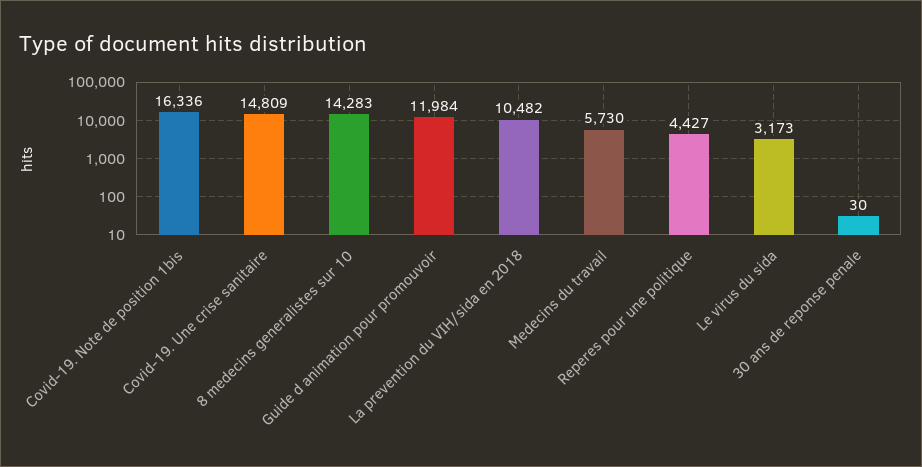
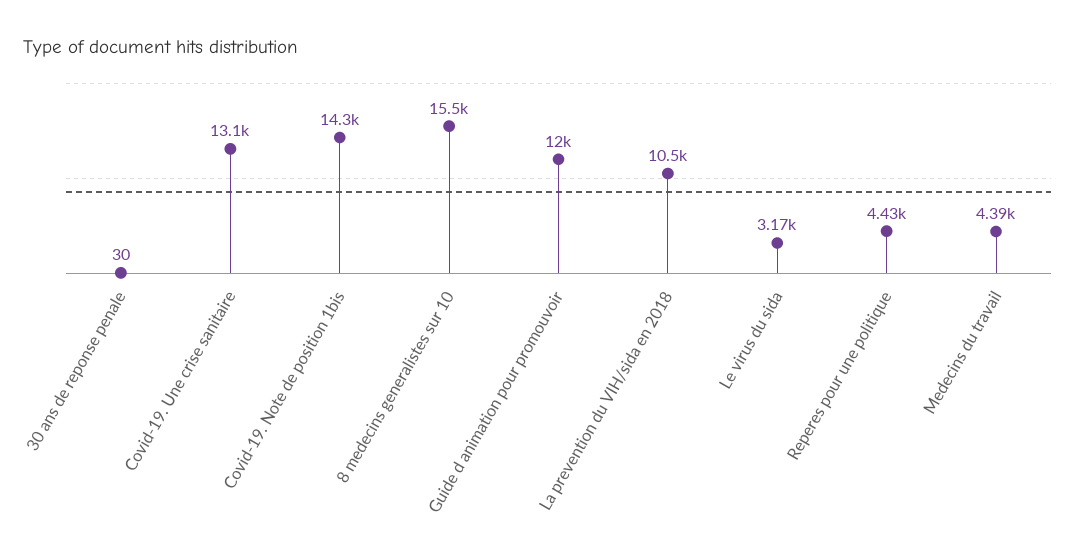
Covid-19. Note de position 1bis: 16336 -> 14300
Covid-19. Une crise sanitaire: 14809 -> 13100
8 medecins generalistes sur 10: 14283 -> 15500
Medecins du travail: 5730 -> 4390

